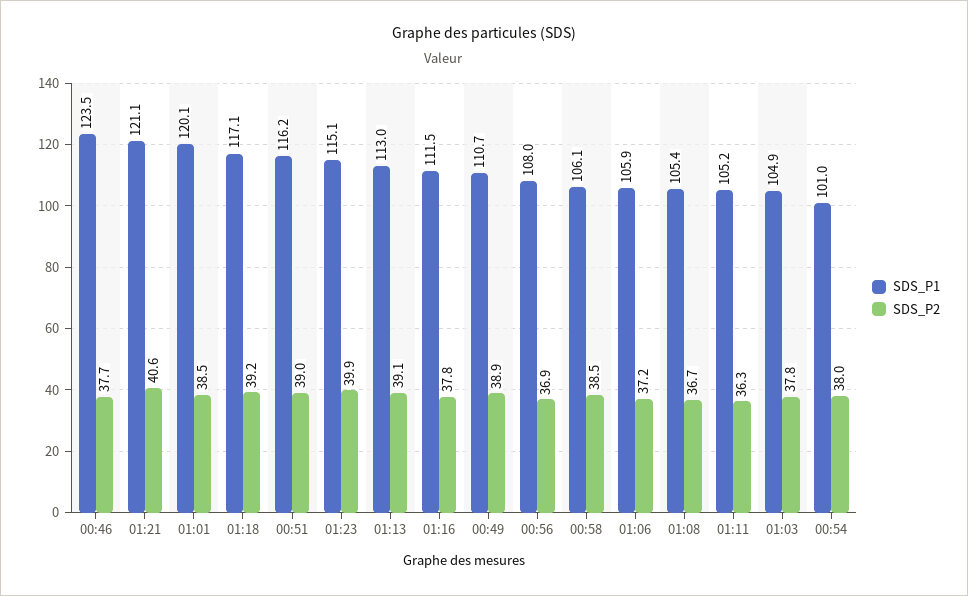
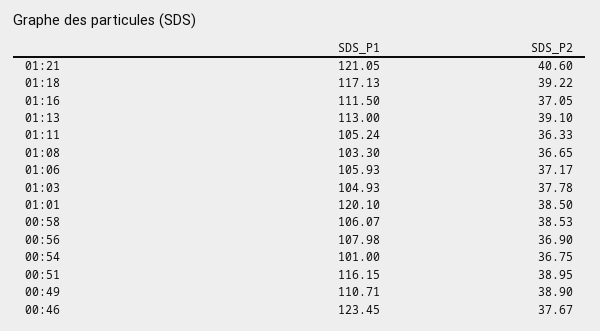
SDS_P1, 01:23: 115.1 -> none
SDS_P2, 01:23: 39.9 -> none
SDS_P2, 01:16: 37.8 -> 37.05
SDS_P1, 01:08: 105.4 -> 103.3
SDS_P2, 00:54: 38 -> 36.75

